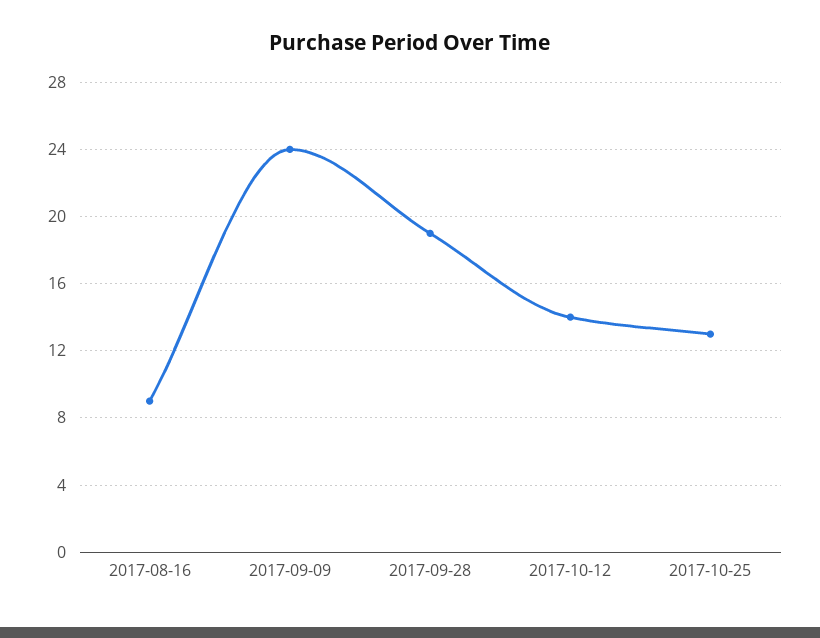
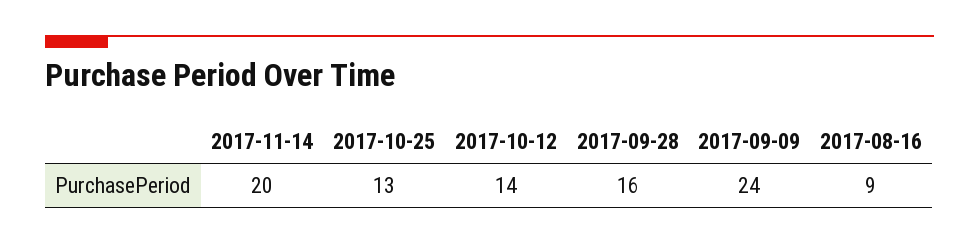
2017-09-28: 19 -> 16
2017-11-14: none -> 20

